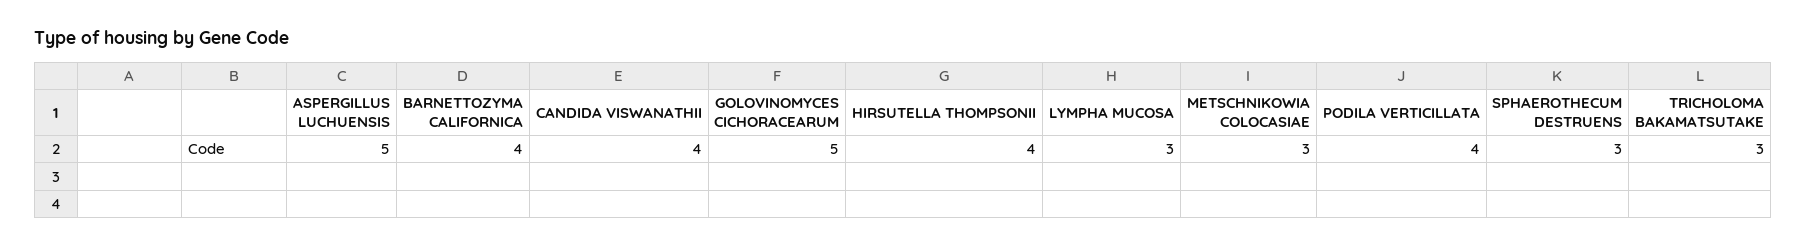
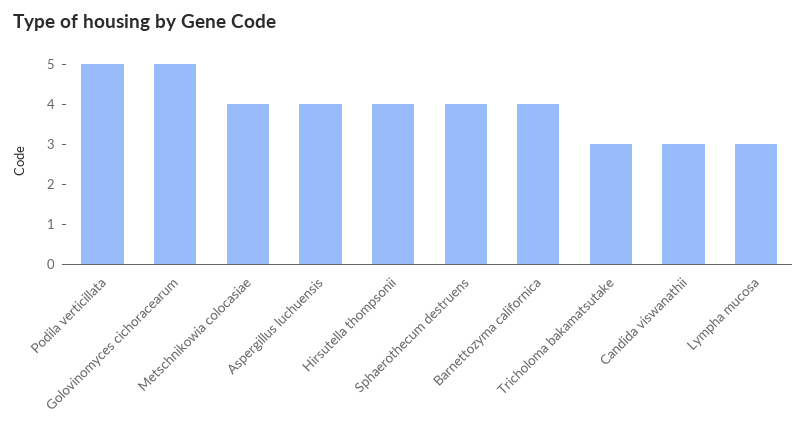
ASPERGILLUS LUCHUENSIS: 5 -> 4
CANDIDA VISWANATHII: 4 -> 3
METSCHNIKOWIA COLOCASIAE: 3 -> 4
PODILA VERTICILLATA: 4 -> 5
SPHAEROTHECUM DESTRUENS: 3 -> 4

